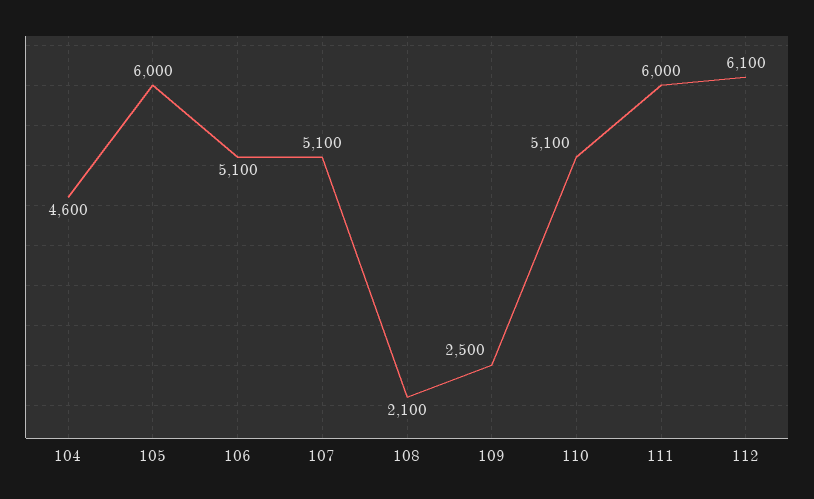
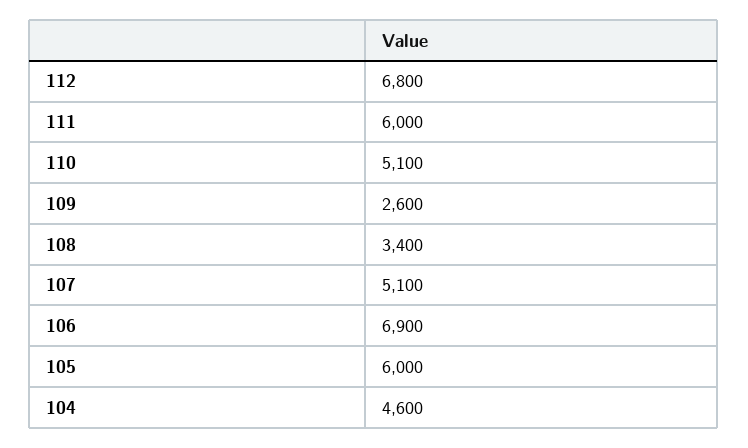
106: 5100 -> 6900
108: 2100 -> 3400
109: 2500 -> 2600
112: 6100 -> 6800

